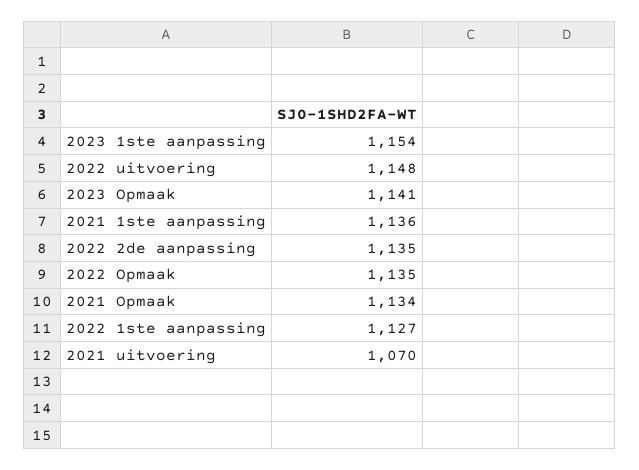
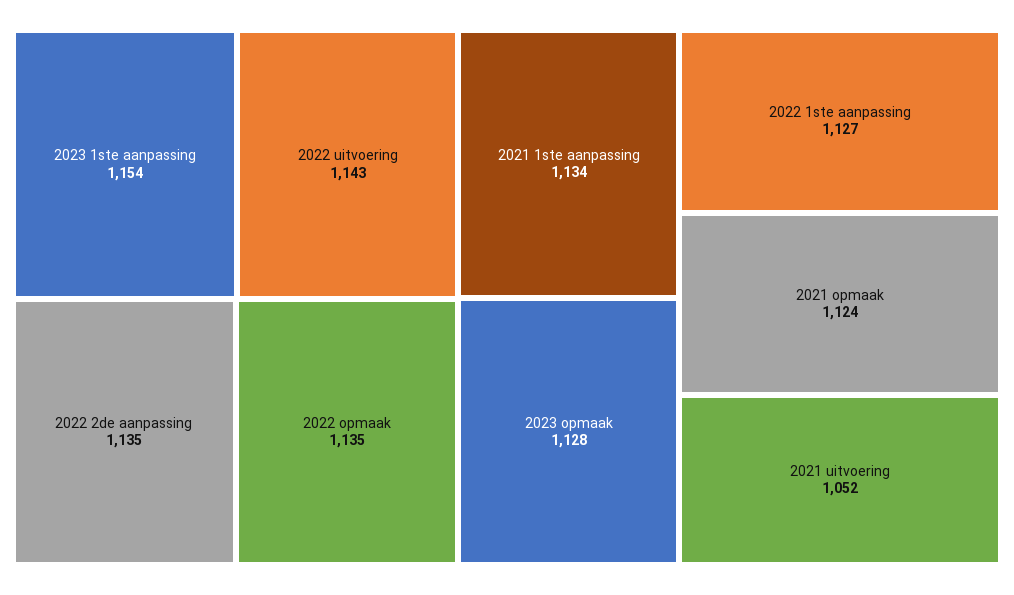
2022 uitvoering: 1148 -> 1143
2023 Opmaak: 1141 -> 1128
2021 1ste aanpassing: 1136 -> 1134
2021 Opmaak: 1134 -> 1124
2021 uitvoering: 1070 -> 1052

